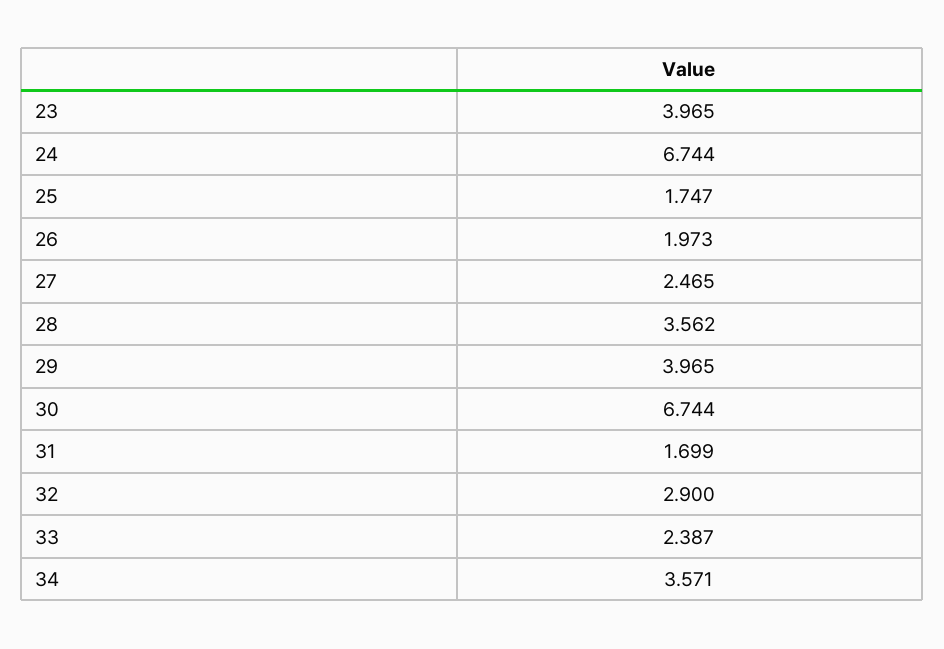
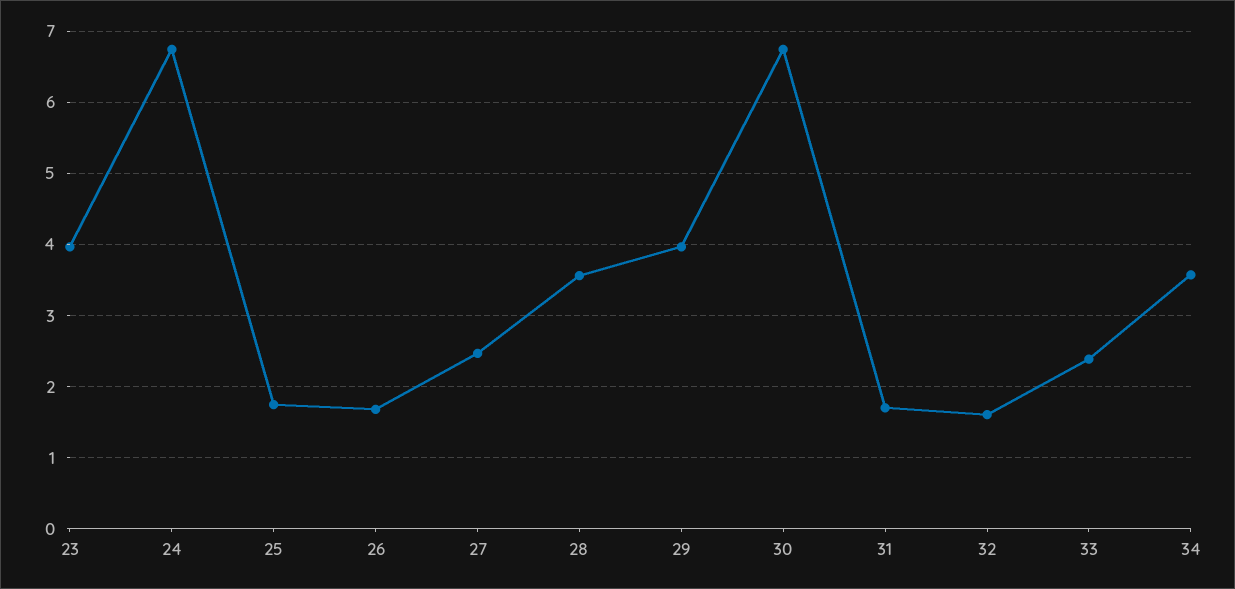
26: 1.973 -> 1.7
32: 2.9 -> 1.6

